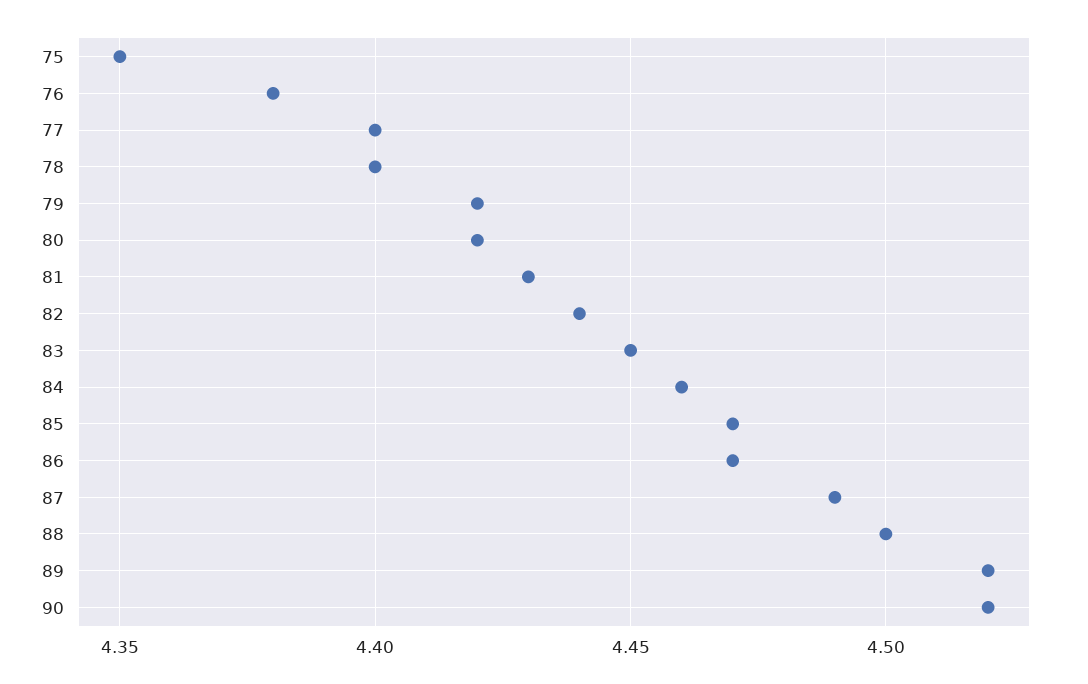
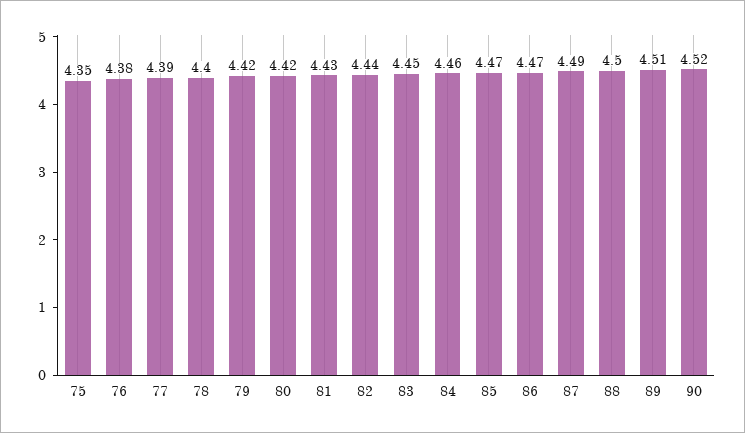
77: 4.4 -> 4.39
89: 4.52 -> 4.51

